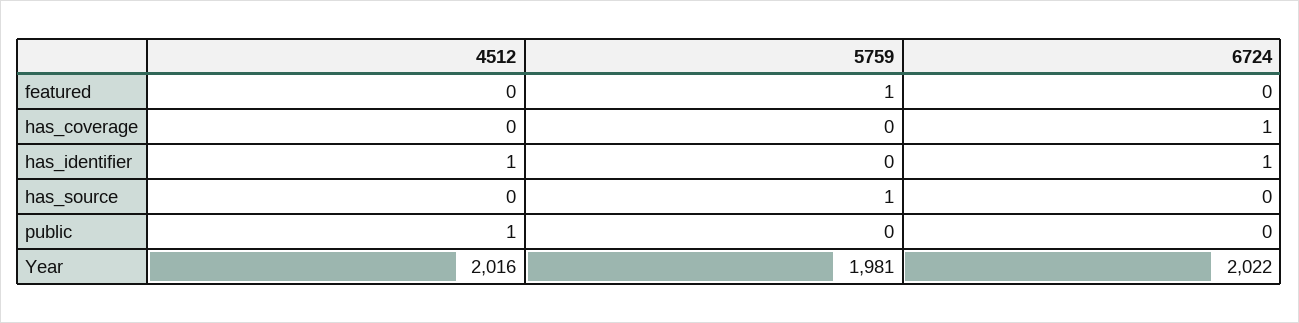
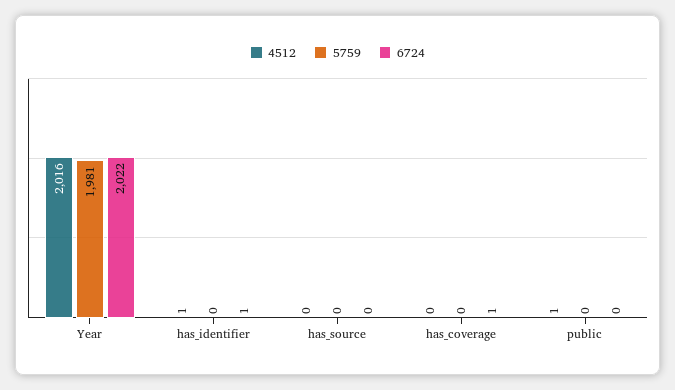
4512, featured: 0 -> none
5759, featured: 1 -> none
6724, featured: 0 -> none
5759, has_source: 1 -> 0

